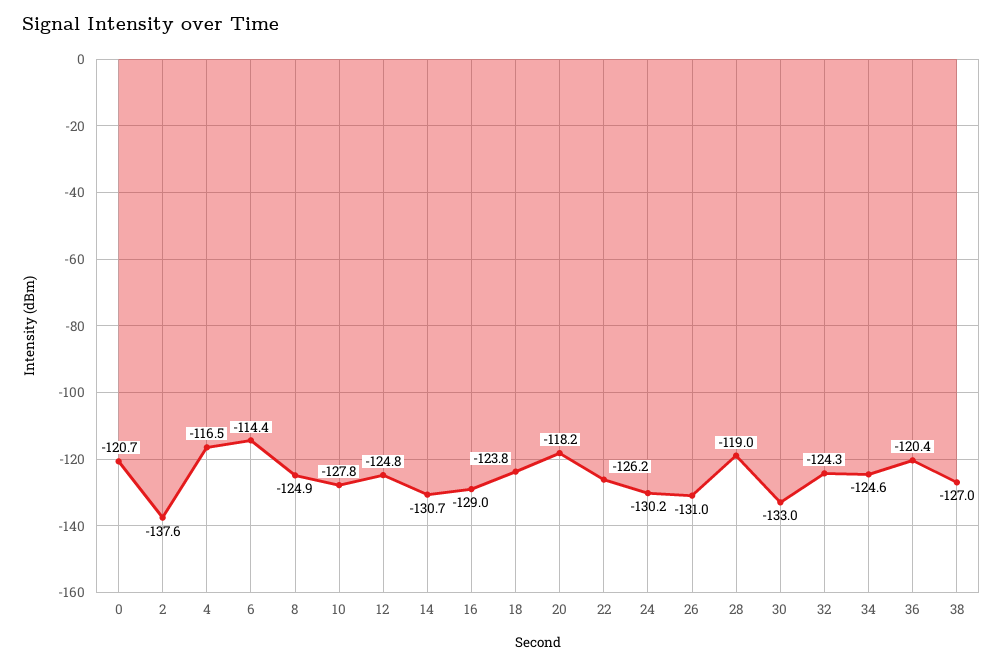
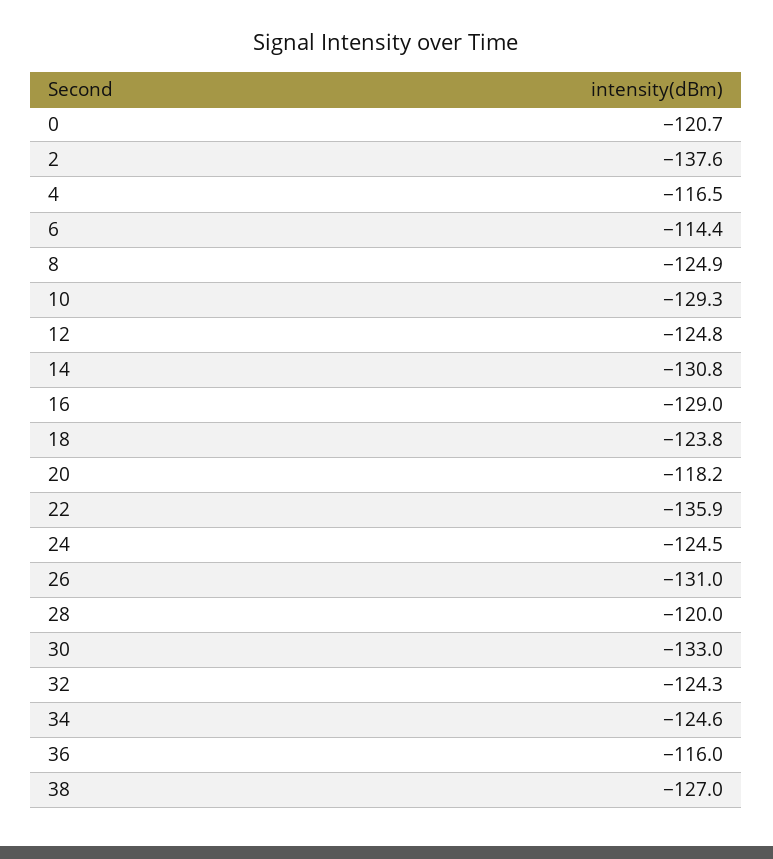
10: -127.8 -> -129.3
14: -130.7 -> -130.8
22: -126.2 -> -135.9
24: -130.2 -> -124.5
28: -119 -> -120
36: -120.4 -> -116

